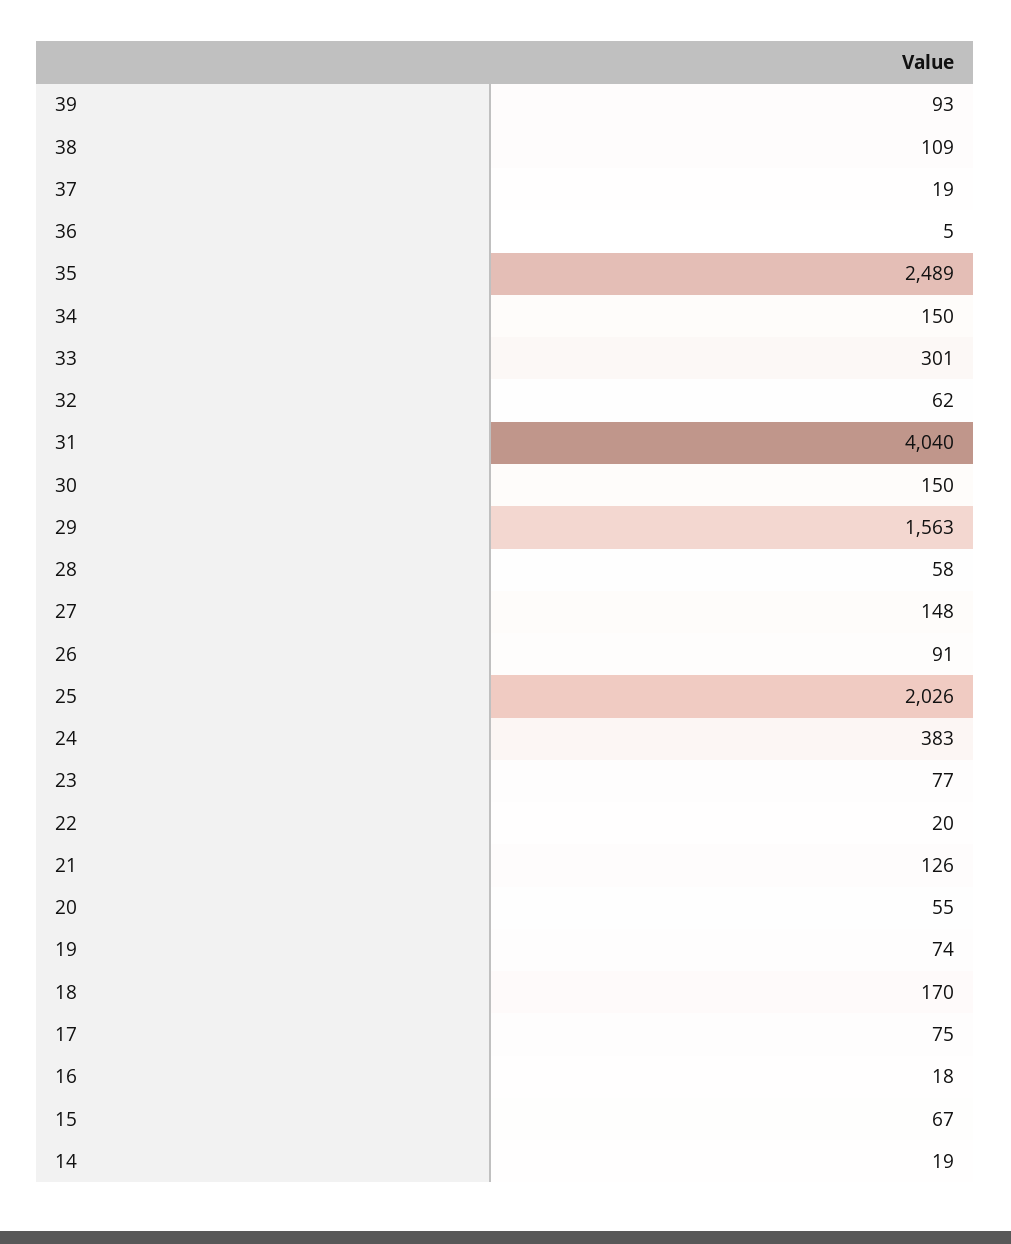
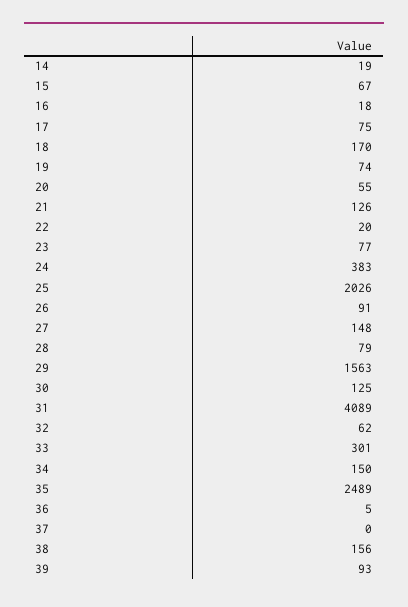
38: 109 -> 156
37: 19 -> 0
31: 4040 -> 4089
30: 150 -> 125
28: 58 -> 79

